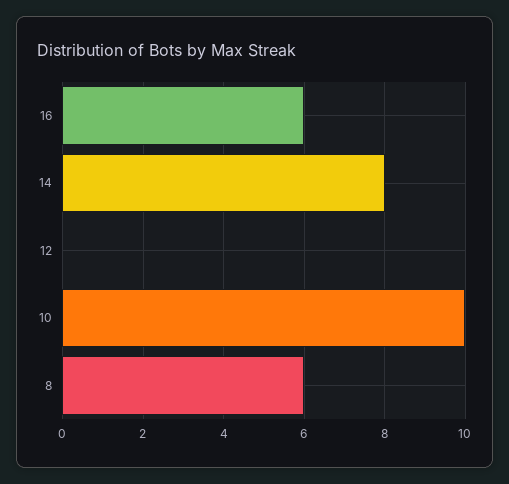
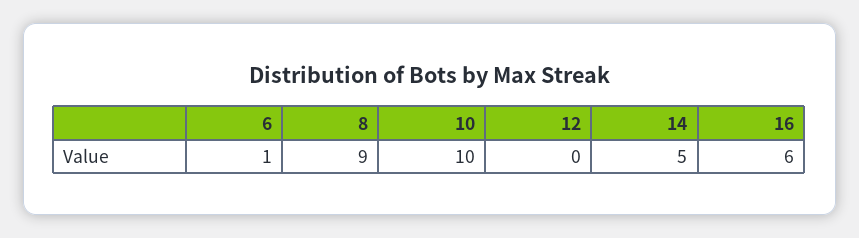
14: 8 -> 5
8: 6 -> 9
6: none -> 1

